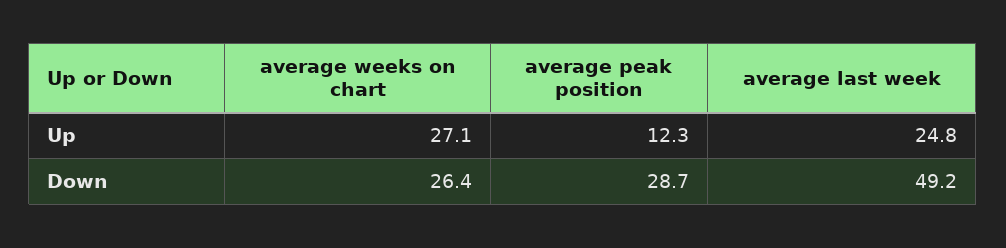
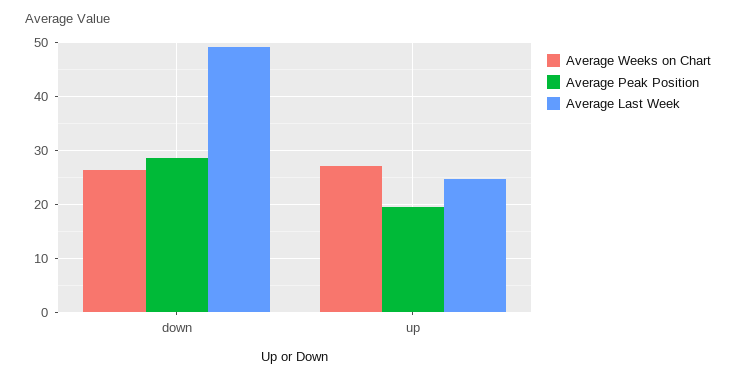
average peak position, Up: 12.3 -> 20

